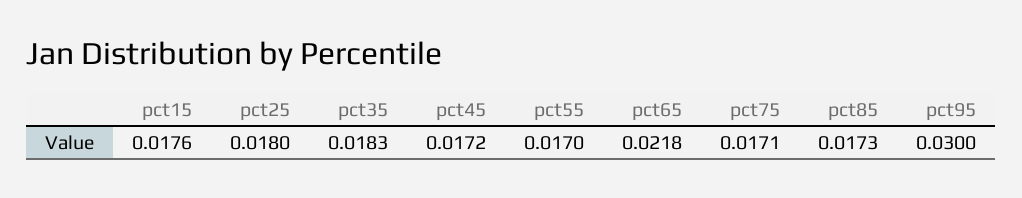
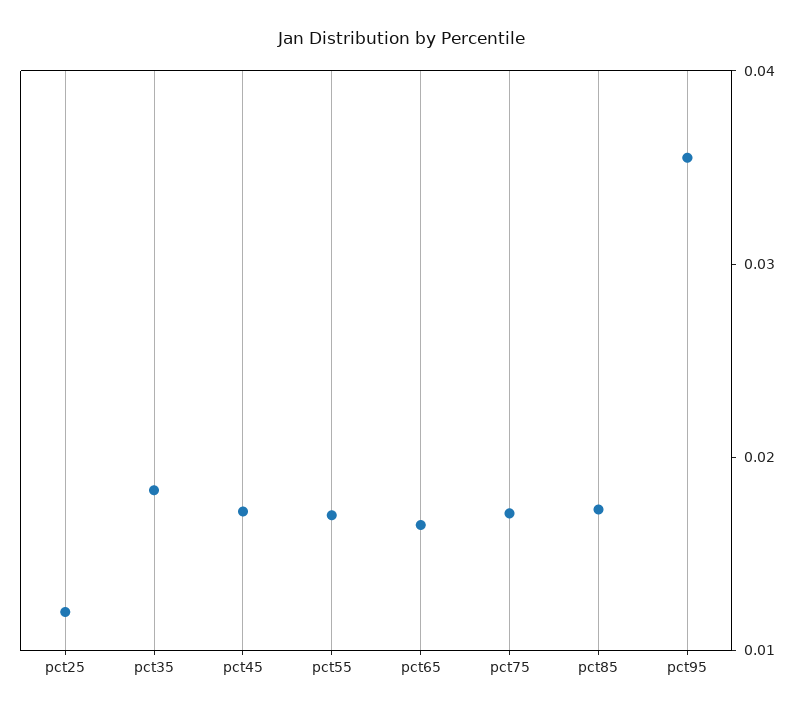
pct15: 0.0176 -> none
pct25: 0.018 -> 0.012
pct65: 0.0218 -> 0.016
pct95: 0.03 -> 0.036

